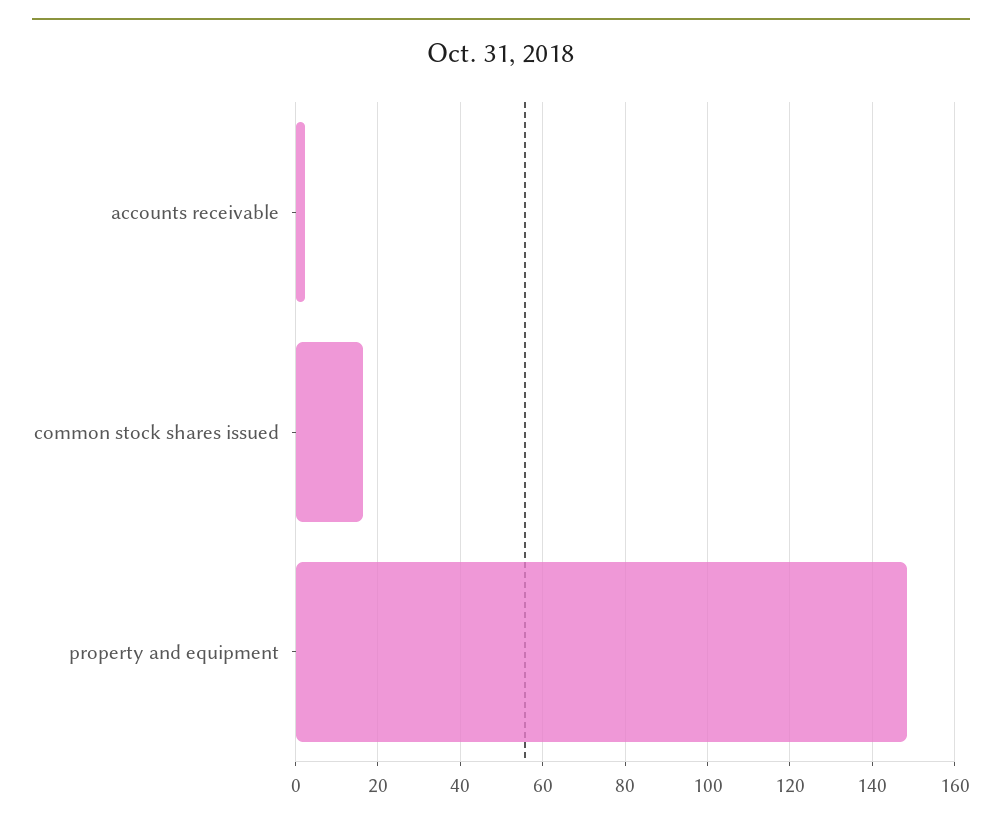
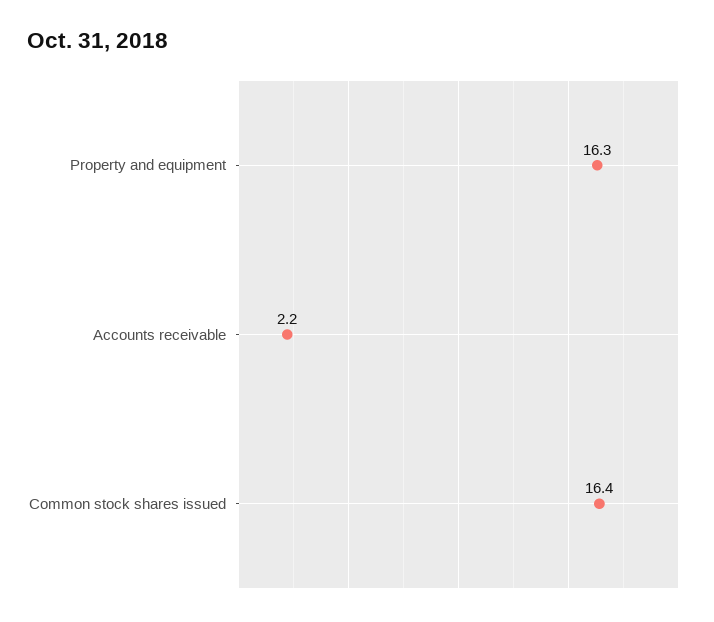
property and equipment: 148 -> 16.3

